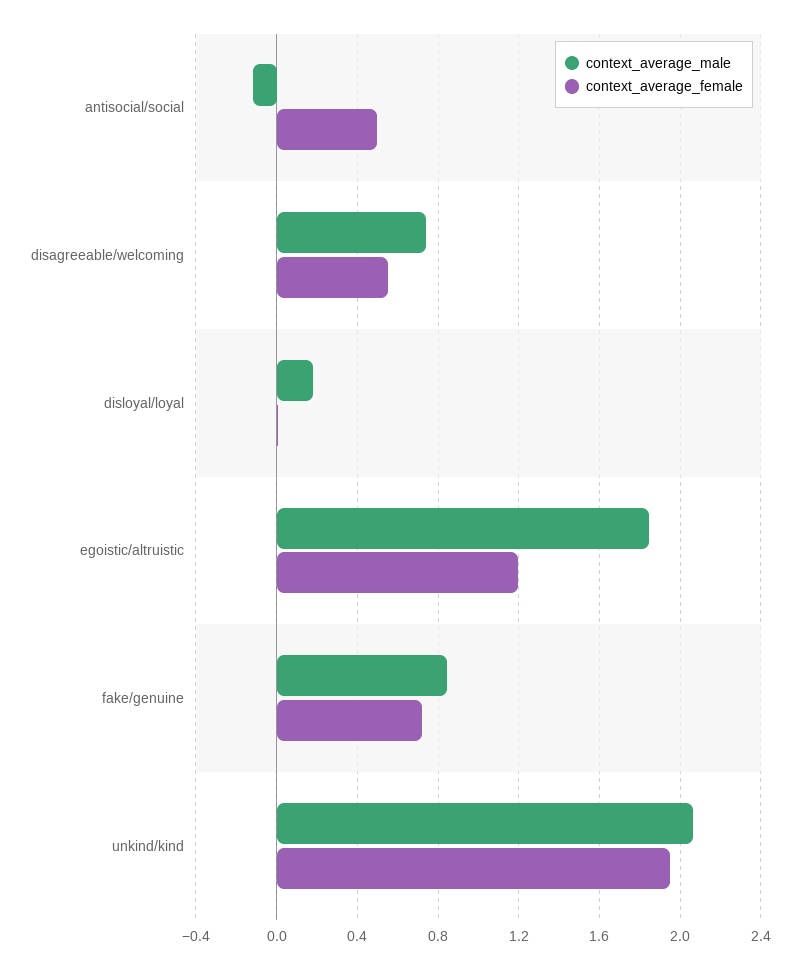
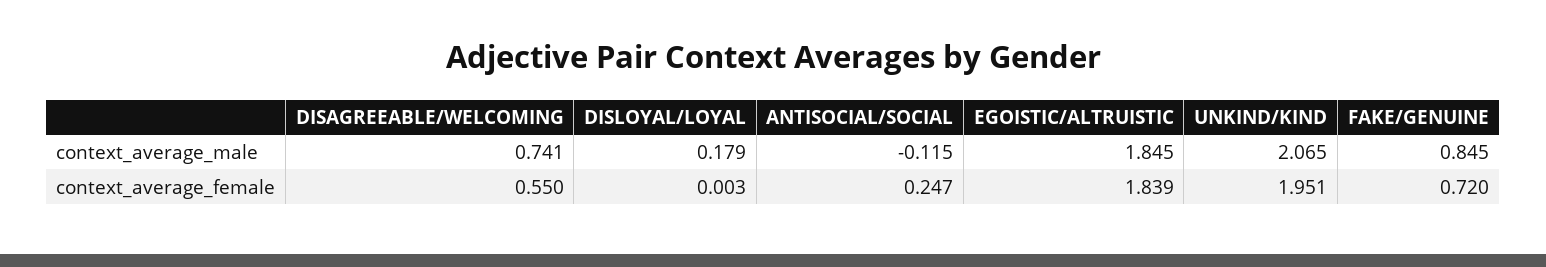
context_average_female, antisocial/social: 0.5 -> 0.247
context_average_female, egoistic/altruistic: 1.2 -> 1.839

